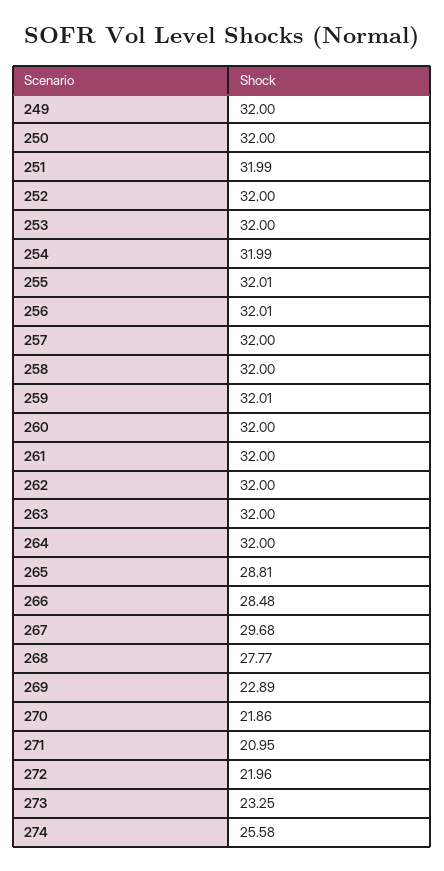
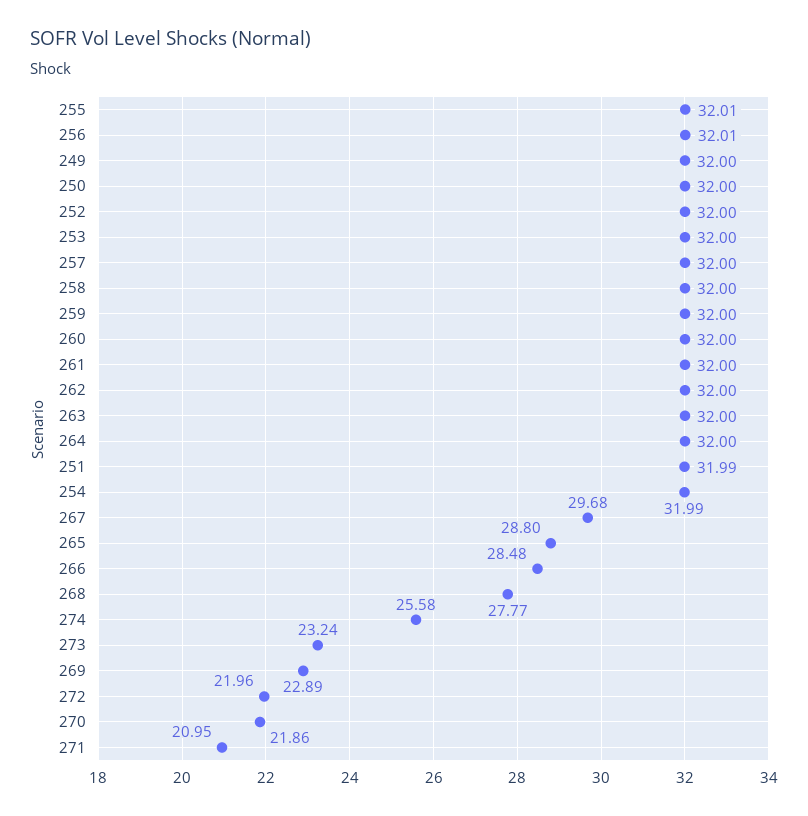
259: 32.01 -> 32
265: 28.81 -> 28.8
273: 23.25 -> 23.24

